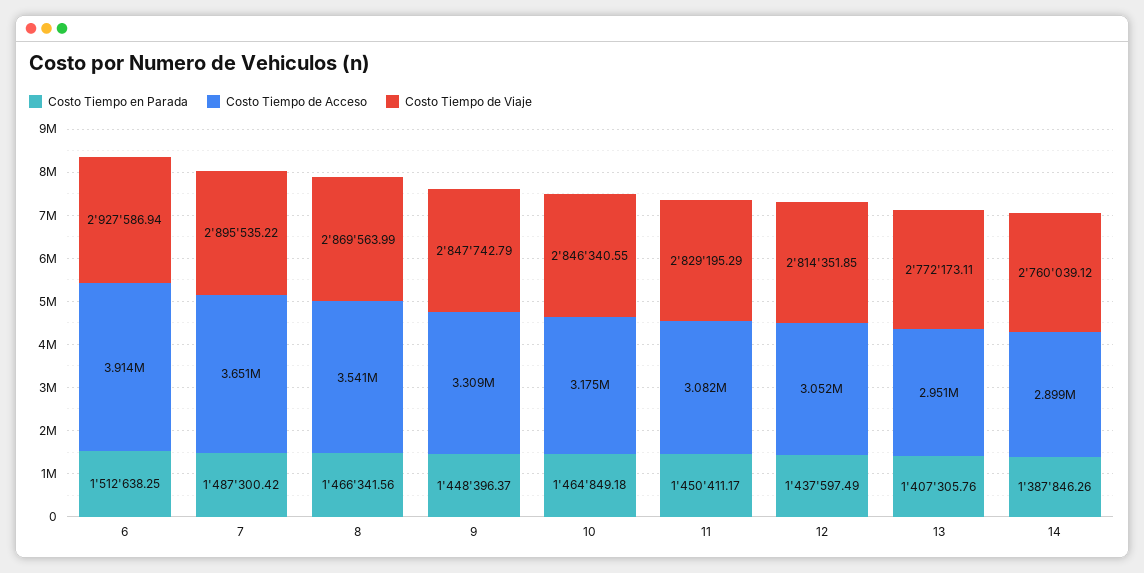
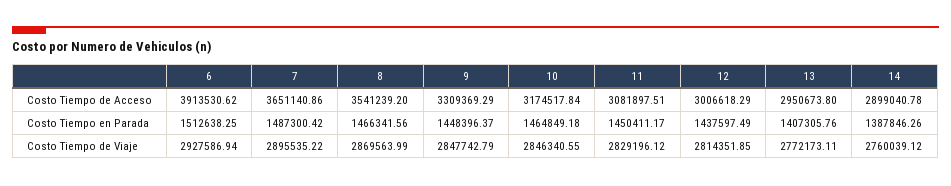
Costo Tiempo de Viaje, 11: 2829195.29 -> 2829196.12
Costo Tiempo de Acceso, 12: 3052000 -> 3006618.29

